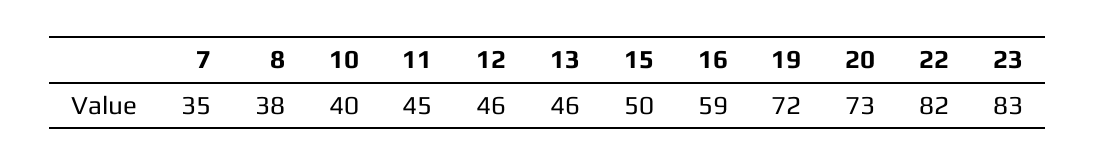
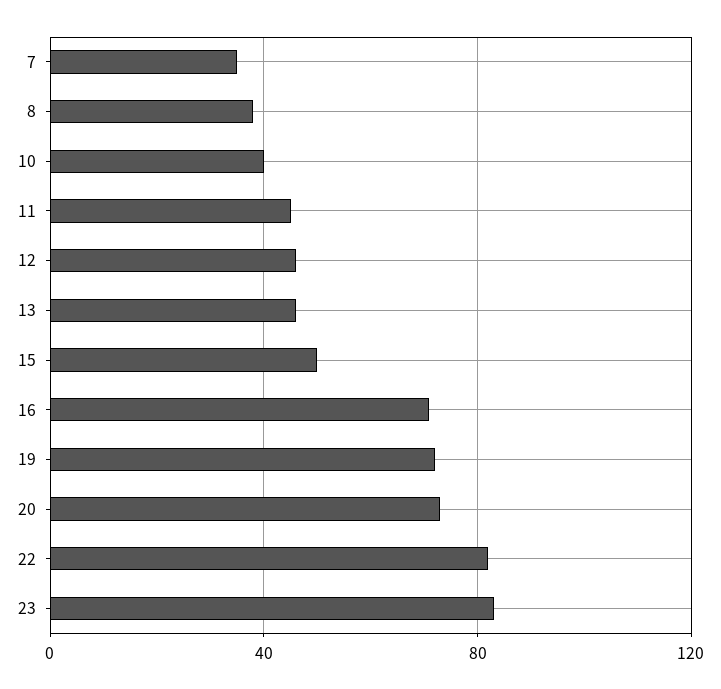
16: 59 -> 70

